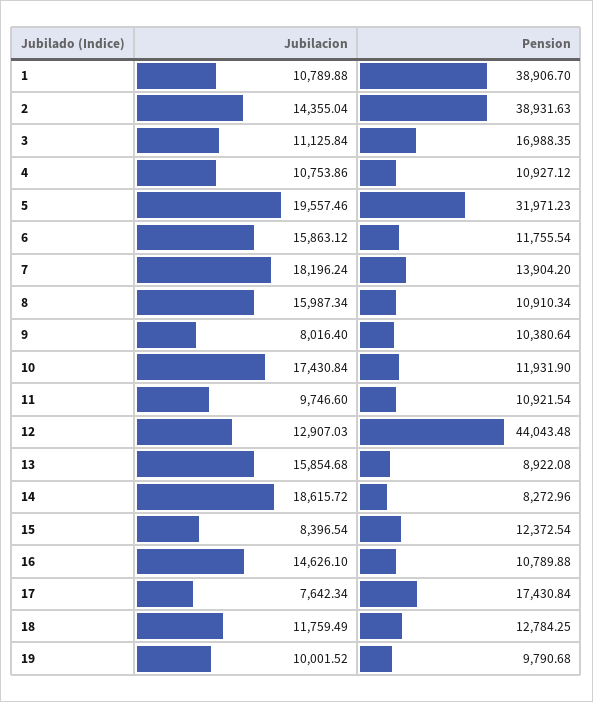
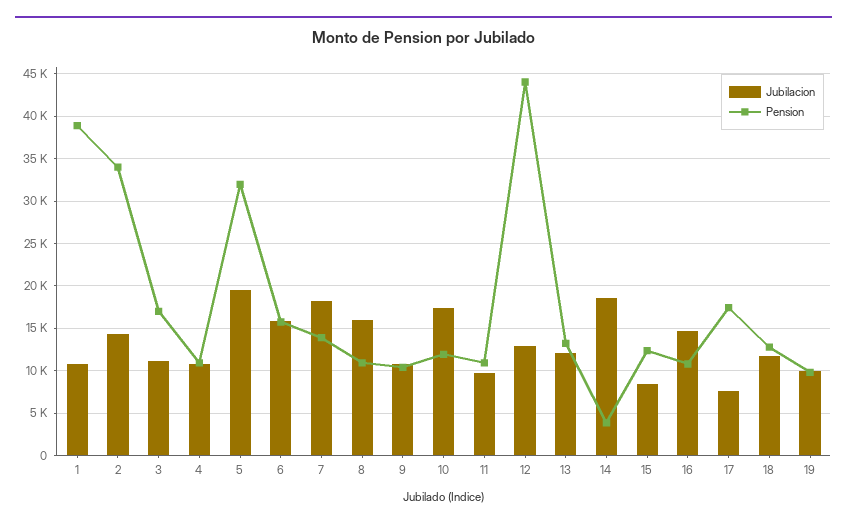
Pension, 2: 38931.63 -> 34000
Pension, 6: 11755.54 -> 16000
Jubilacion, 9: 8016.4 -> 11000
Jubilacion, 13: 15854.68 -> 12000
Pension, 13: 8922.08 -> 13000
Pension, 14: 8272.96 -> 4000

